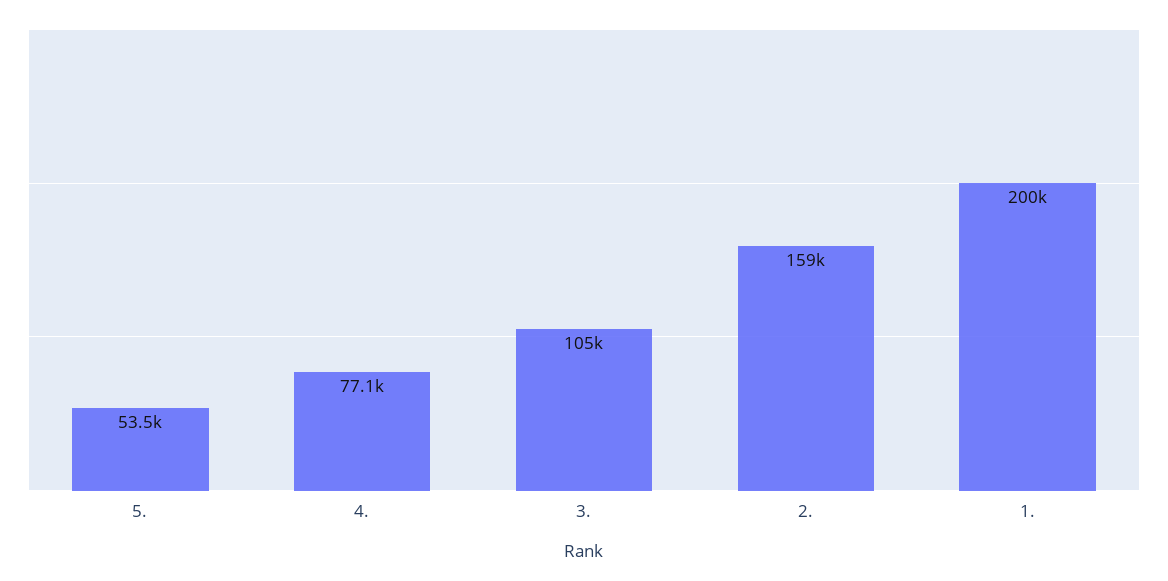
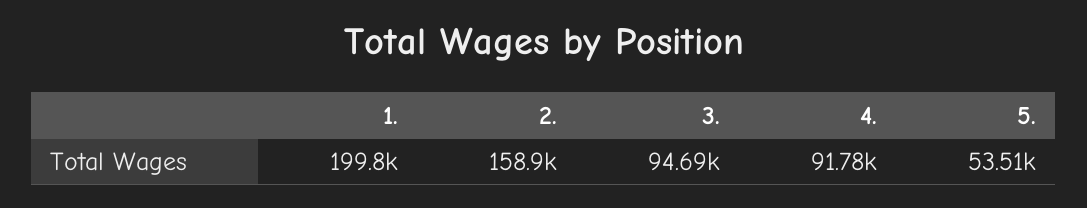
4.: 77100 -> 91780
3.: 105000 -> 94690

